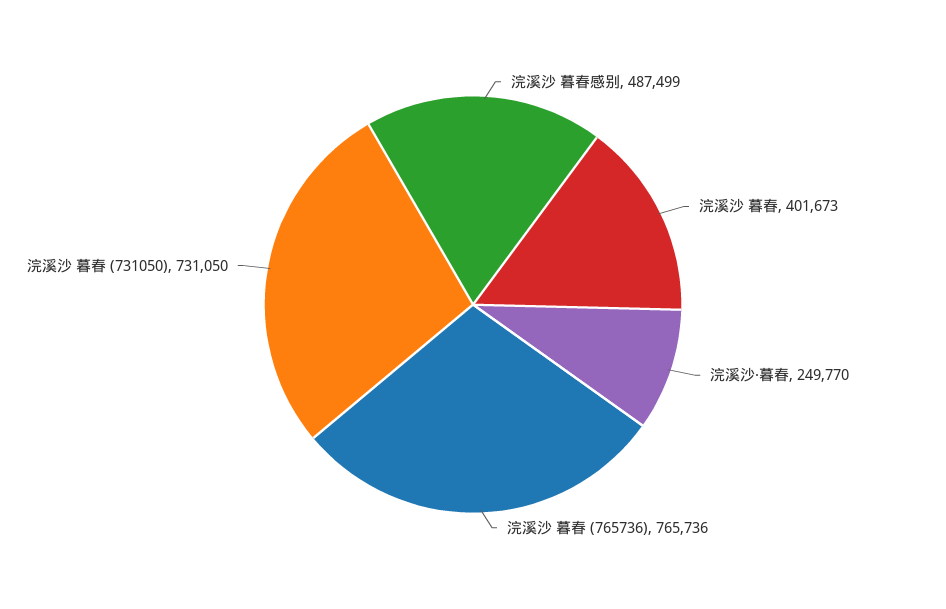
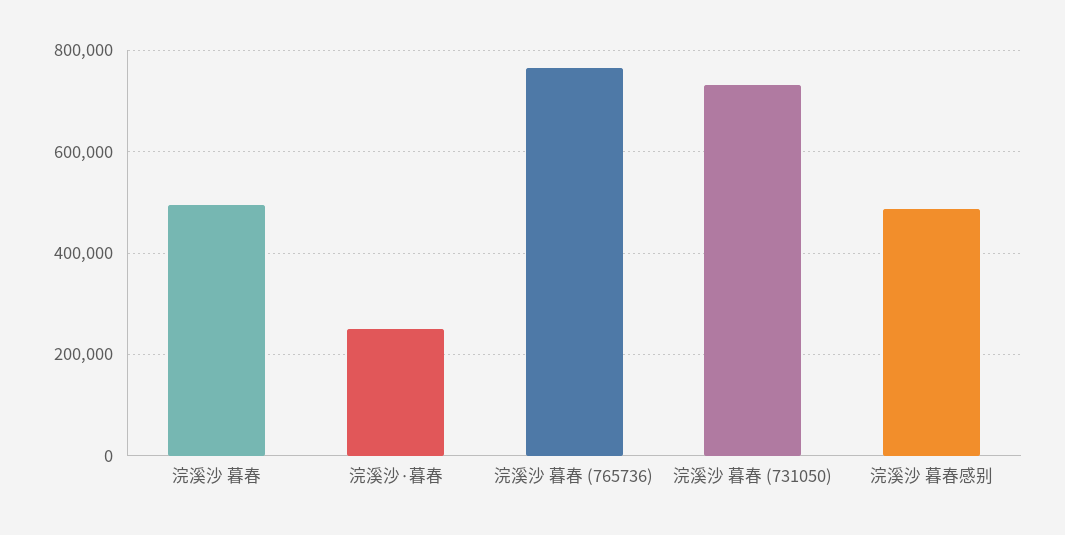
浣溪沙 暮春: 401673 -> 500000

